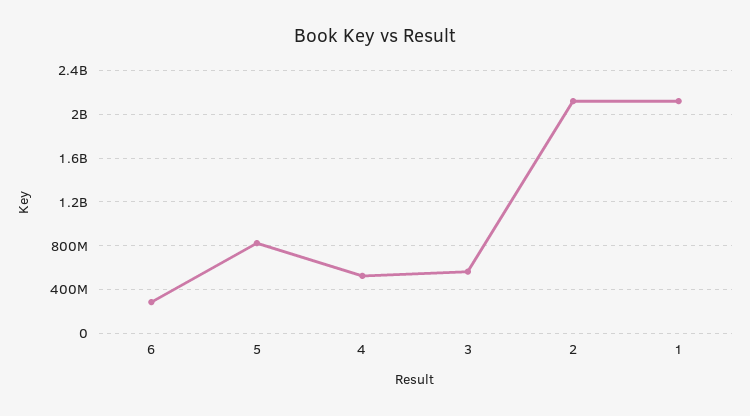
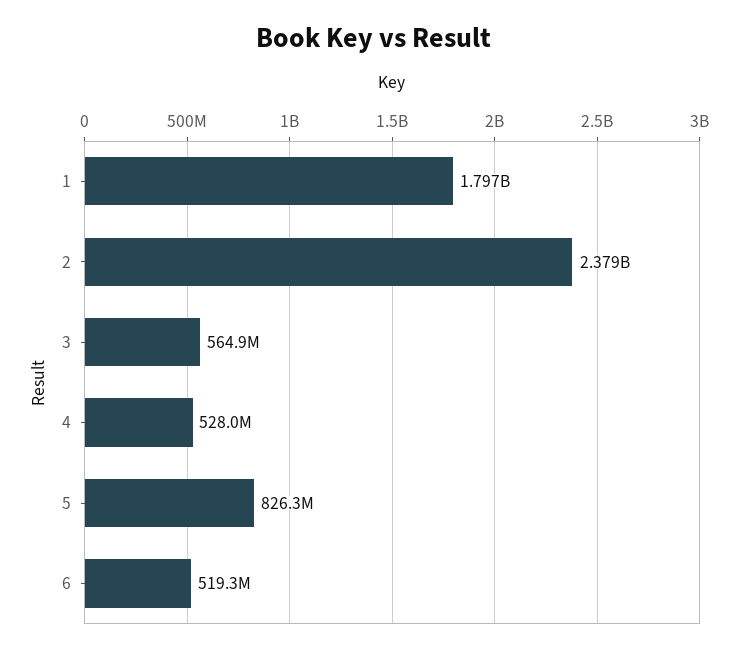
6: 300000000 -> 519300000
2: 2100000000 -> 2379000000
1: 2100000000 -> 1797000000

